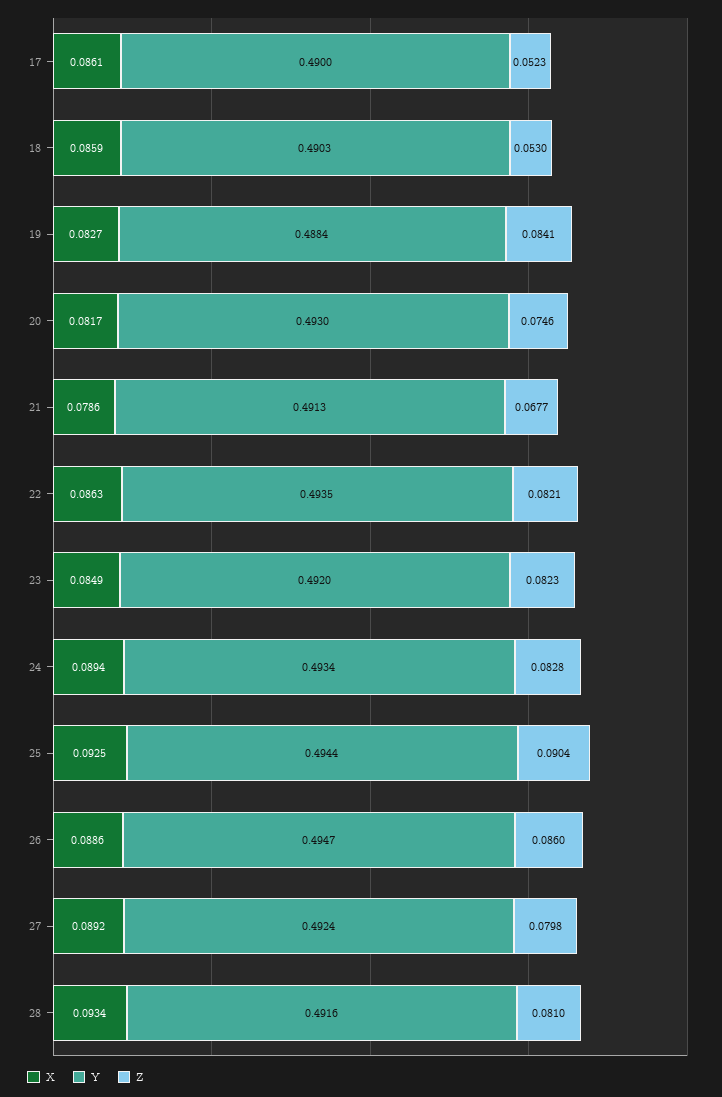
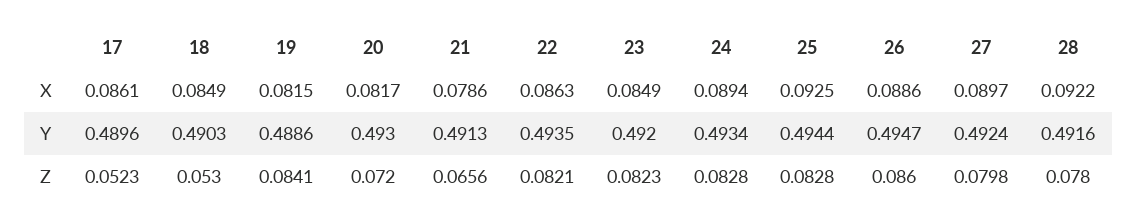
Y, 17: 0.49 -> 0.4896
X, 18: 0.0859 -> 0.0849
X, 19: 0.0827 -> 0.0815
Y, 19: 0.4884 -> 0.4886
Z, 20: 0.0746 -> 0.072
Z, 21: 0.0677 -> 0.0656
Z, 25: 0.0904 -> 0.0828
X, 27: 0.0892 -> 0.0897
X, 28: 0.0934 -> 0.0922
Z, 28: 0.081 -> 0.078

